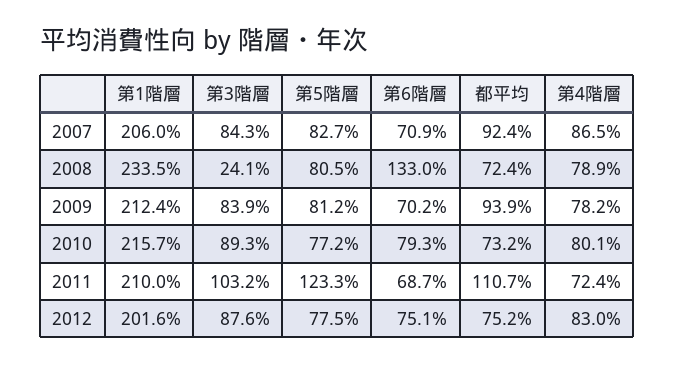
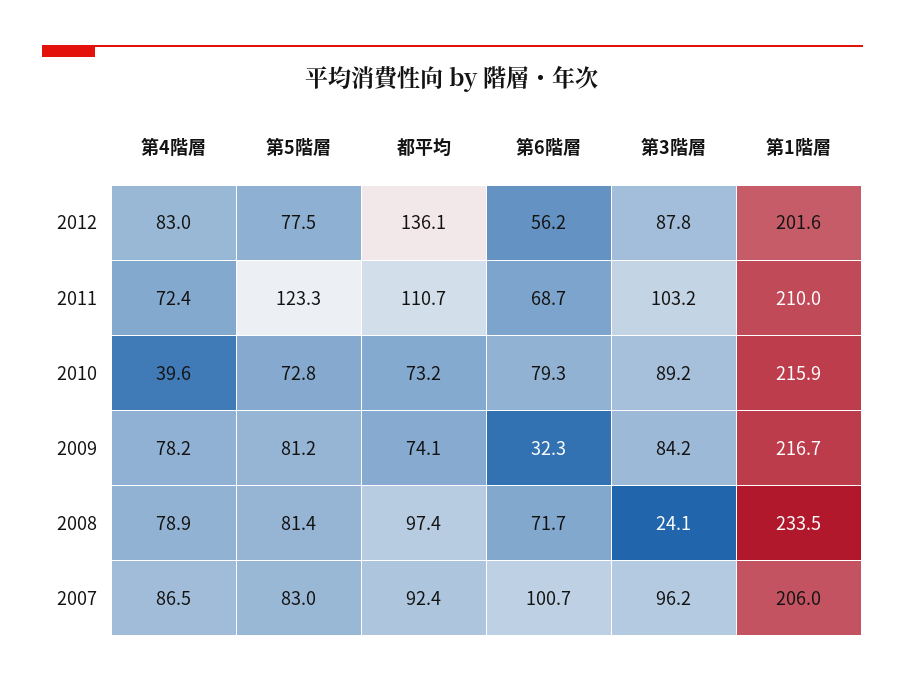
第3階層, 2007: 84.3 -> 96.2
第5階層, 2007: 82.7 -> 83
第6階層, 2007: 70.9 -> 100.7
第5階層, 2008: 80.5 -> 81.4
第6階層, 2008: 133 -> 71.7
都平均, 2008: 72.4 -> 97.4
第1階層, 2009: 212.4 -> 216.7
第3階層, 2009: 83.9 -> 84.2
第6階層, 2009: 70.2 -> 32.3
都平均, 2009: 93.9 -> 74.1
第1階層, 2010: 215.7 -> 215.9
第3階層, 2010: 89.3 -> 89.2
第5階層, 2010: 77.2 -> 72.8
第4階層, 2010: 80.1 -> 39.6
第3階層, 2012: 87.6 -> 87.8
第6階層, 2012: 75.1 -> 56.2
都平均, 2012: 75.2 -> 136.1

